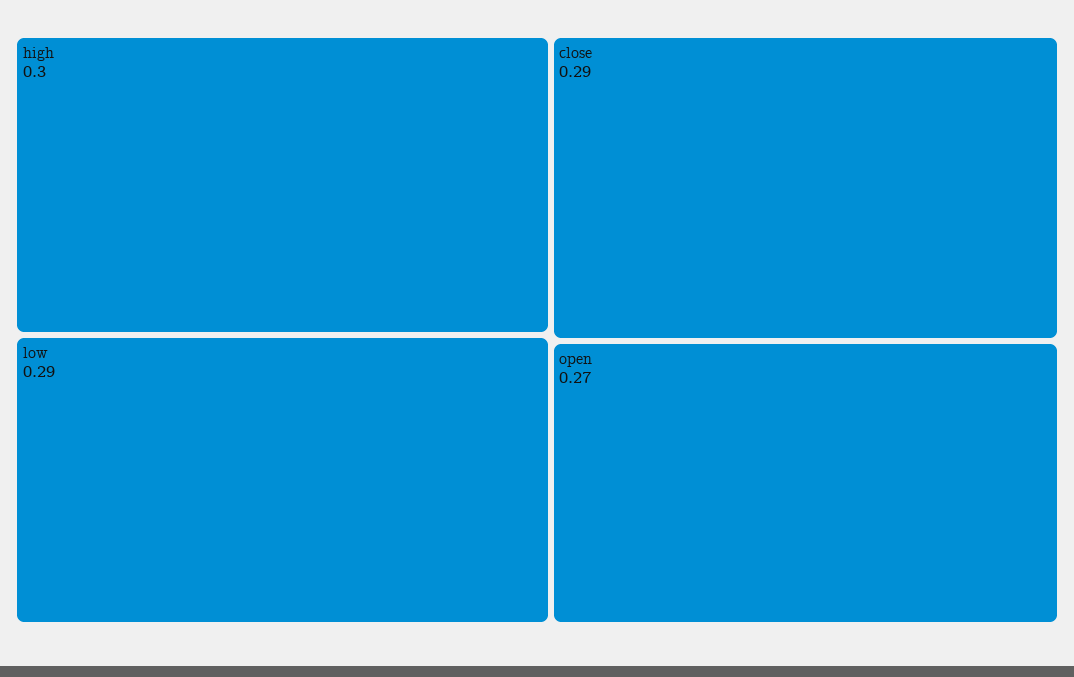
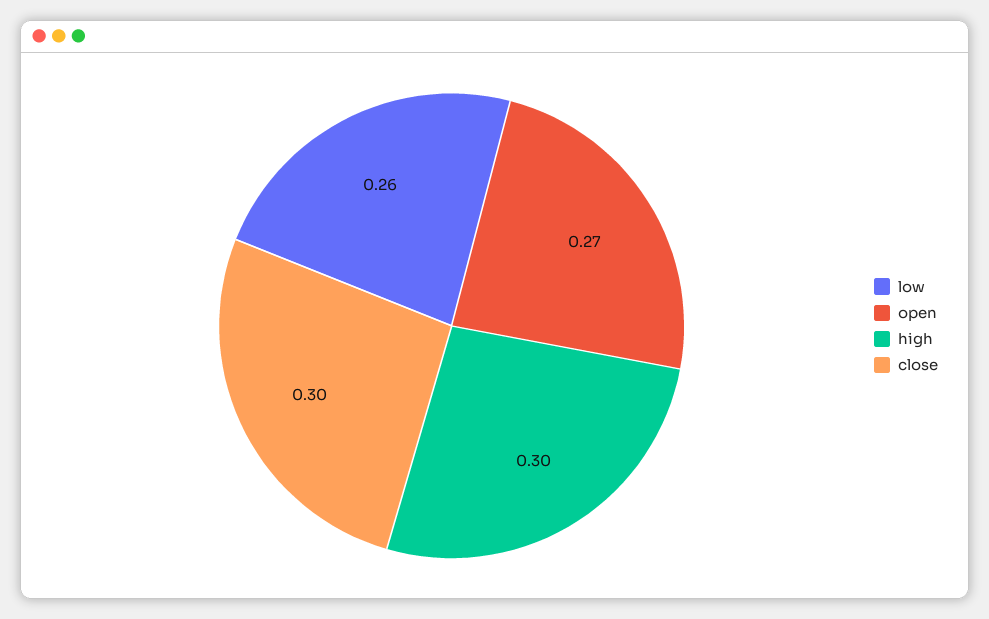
low: 0.29 -> 0.26
close: 0.29 -> 0.3

